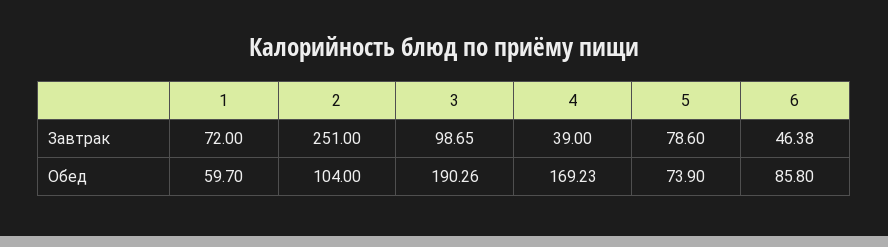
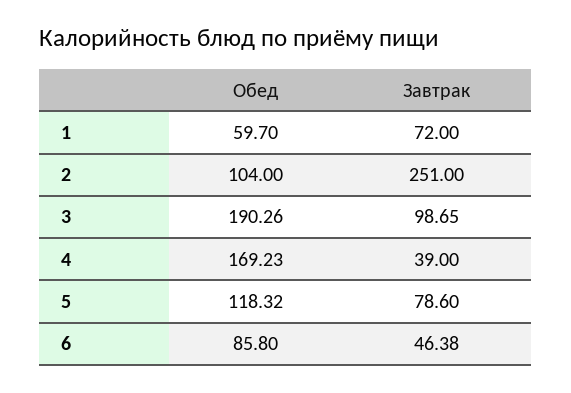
5, Обед: 73.9 -> 118.32

